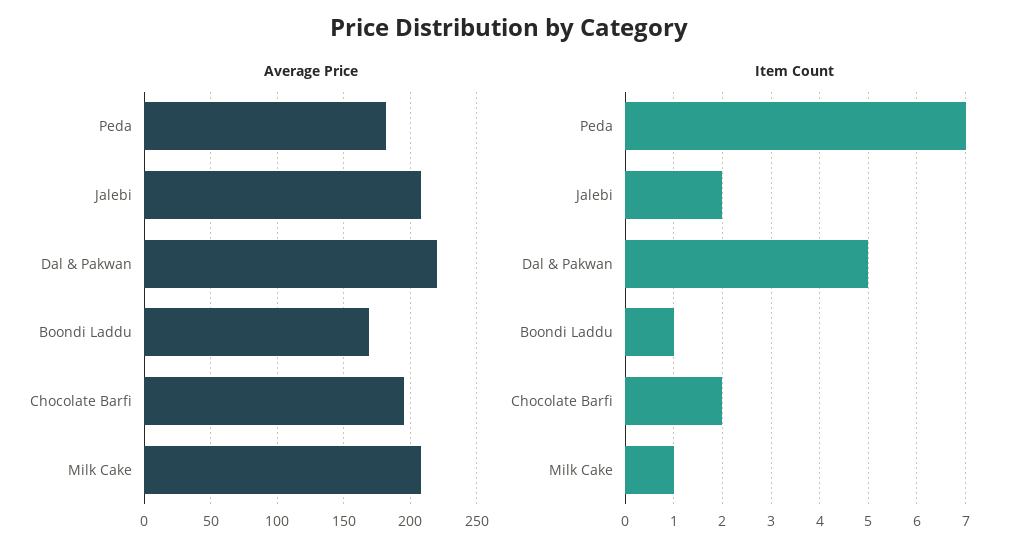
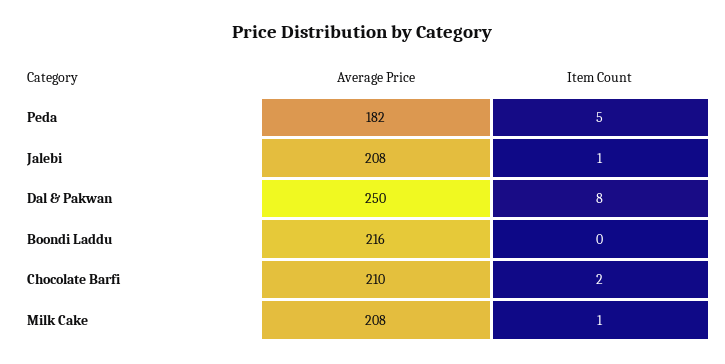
Average Price, Dal & Pakwan: 220 -> 250
Average Price, Boondi Laddu: 170 -> 216
Average Price, Chocolate Barfi: 195 -> 210
Item Count, Peda: 7 -> 5
Item Count, Jalebi: 2 -> 1
Item Count, Dal & Pakwan: 5 -> 8
Item Count, Boondi Laddu: 1 -> 0

